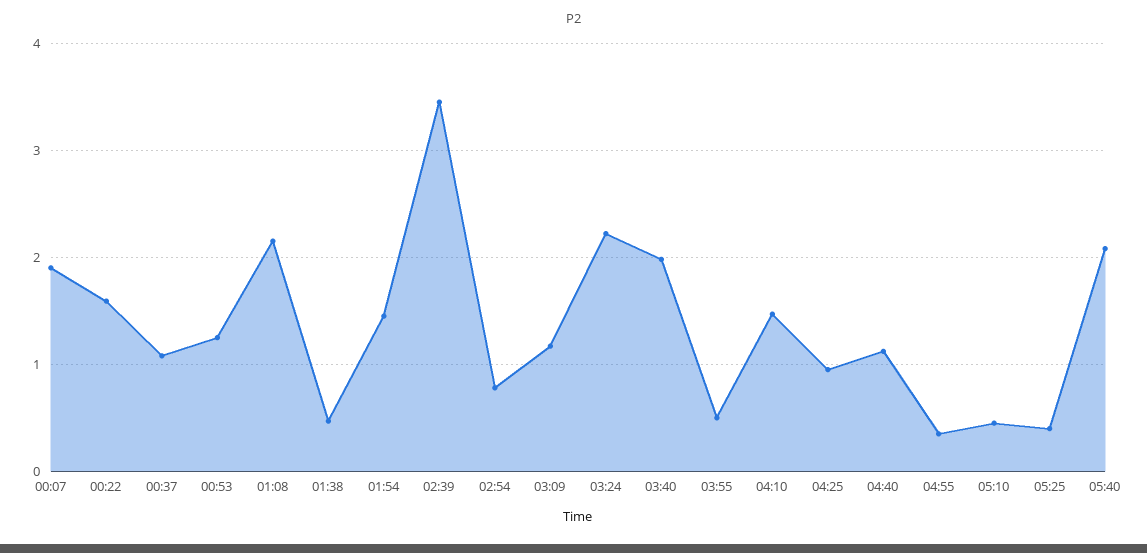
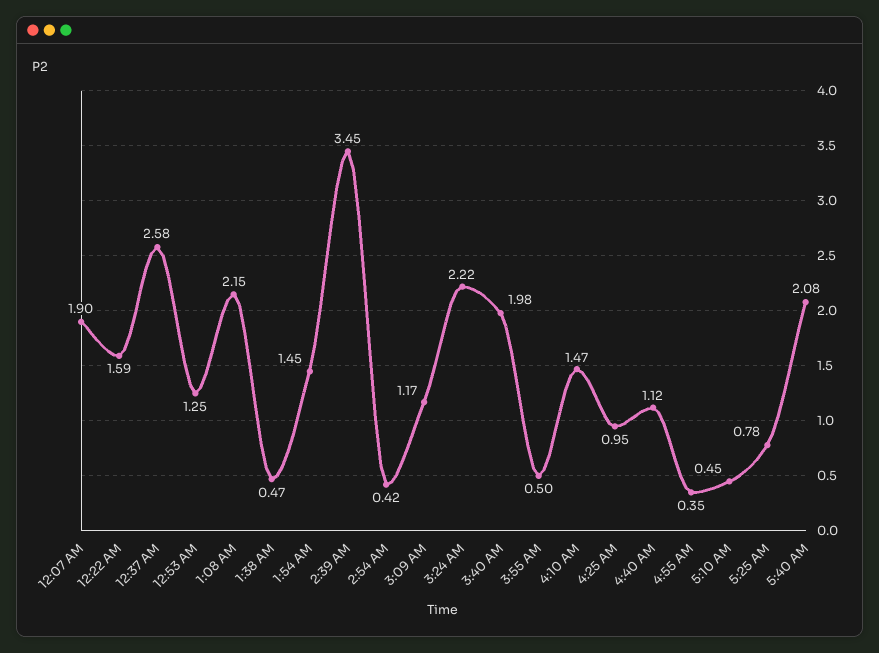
00:37: 1.1 -> 2.58
02:54: 0.8 -> 0.42
05:25: 0.4 -> 0.78

